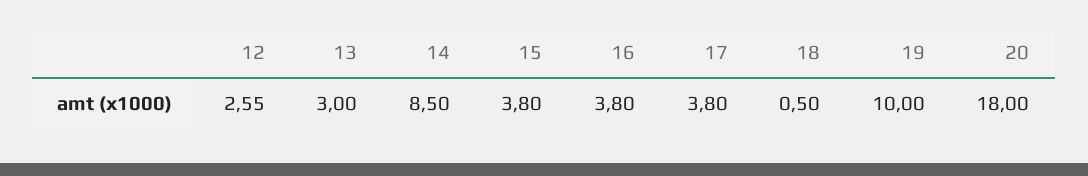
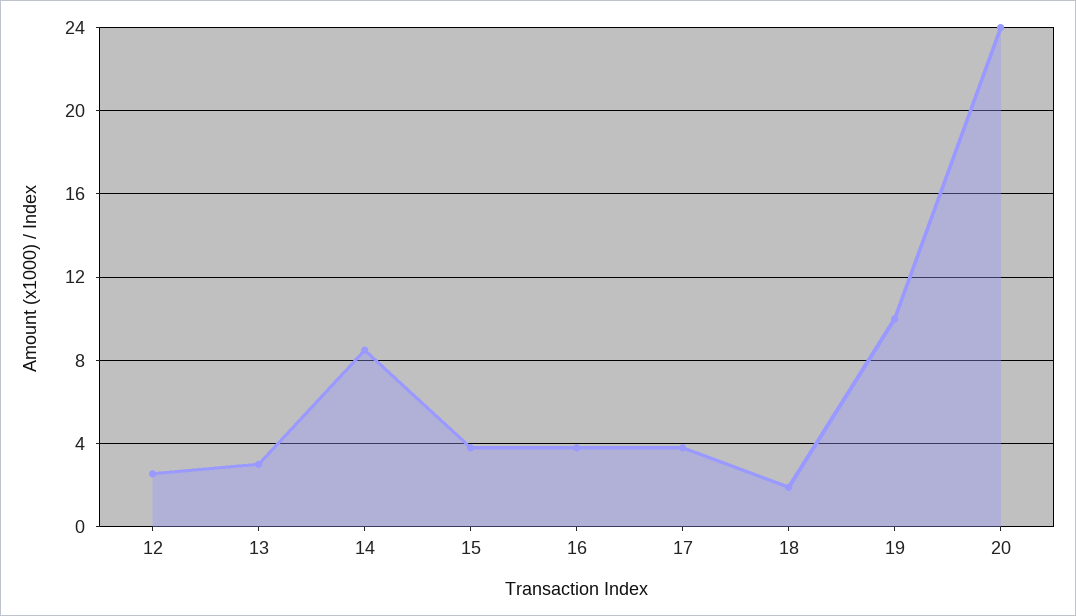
18: 0.5 -> 2
20: 18 -> 24

